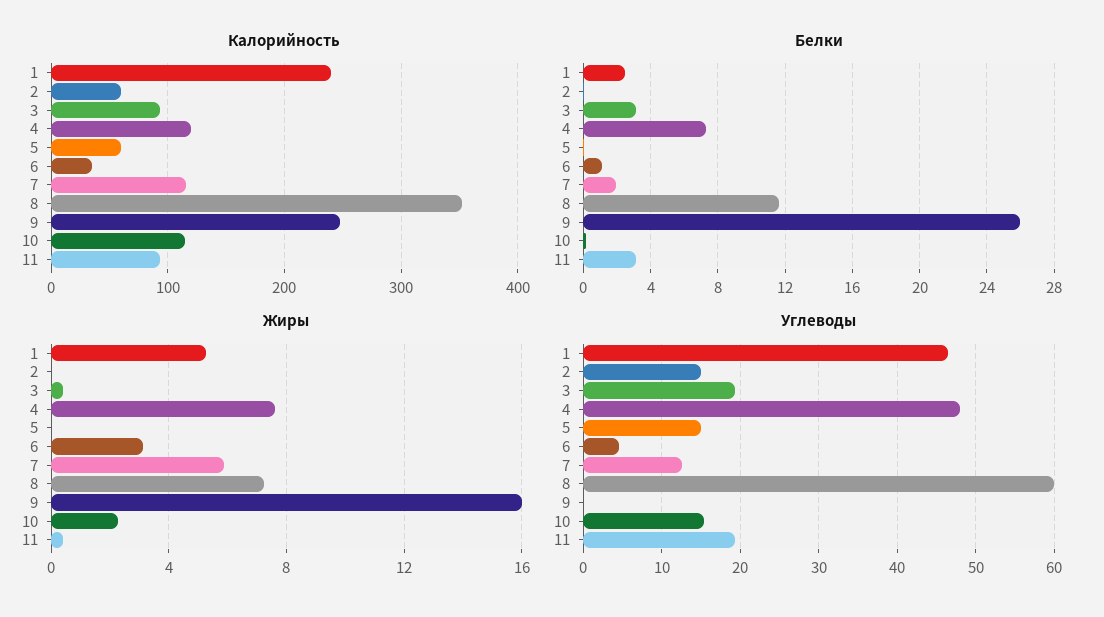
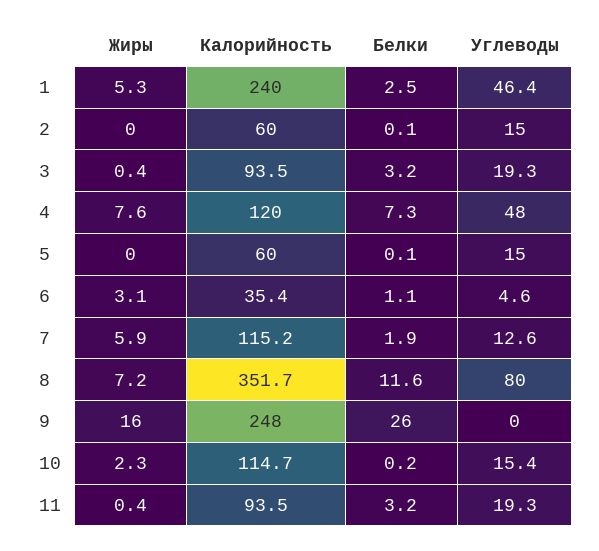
Углеводы, 8: 60 -> 80

